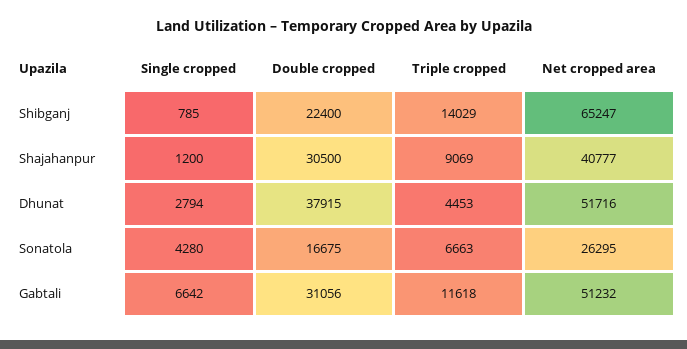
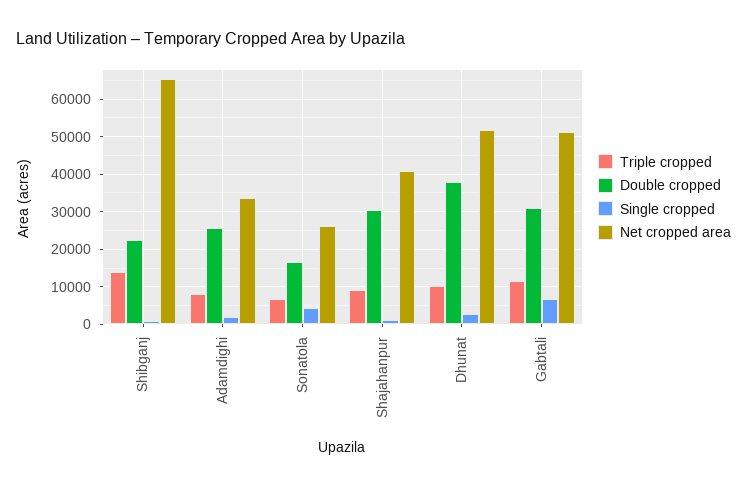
Triple cropped, Dhunat: 4453 -> 10000
Triple cropped, Adamdighi: none -> 8000
Double cropped, Adamdighi: none -> 26000
Single cropped, Adamdighi: none -> 2000
Net cropped area, Adamdighi: none -> 34000

